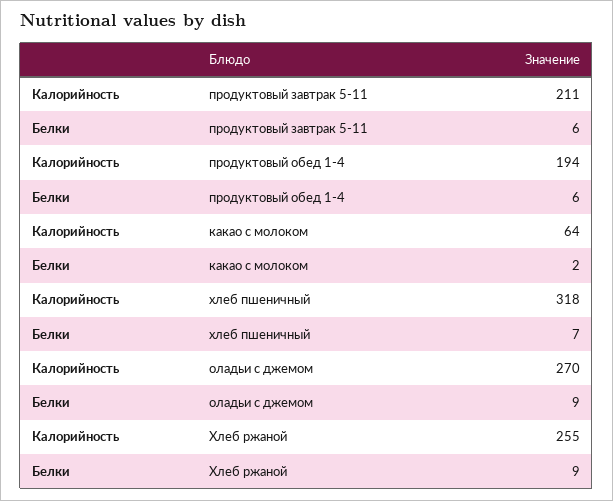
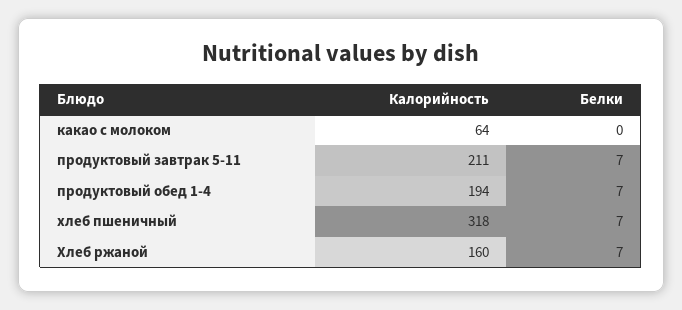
Белки, продуктовый завтрак 5-11: 6 -> 7
Белки, продуктовый обед 1-4: 6 -> 7
Белки, какао с молоком: 2 -> 0
Калорийность, оладьи с джемом: 270 -> none
Белки, оладьи с джемом: 9 -> none
Калорийность, Хлеб ржаной: 255 -> 160
Белки, Хлеб ржаной: 9 -> 7

